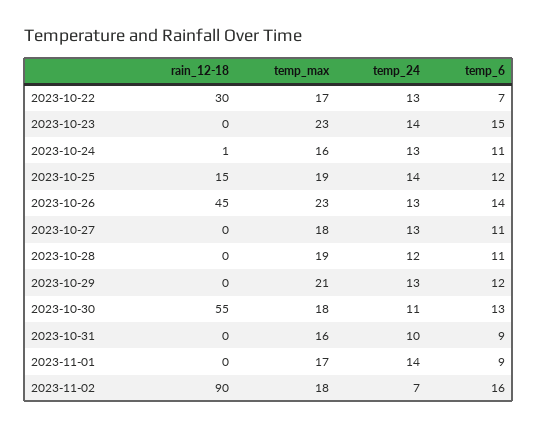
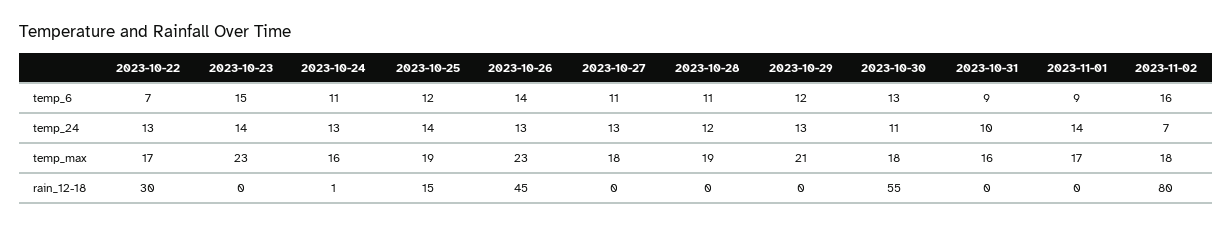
rain_12-18, 2023-11-02: 90 -> 80

